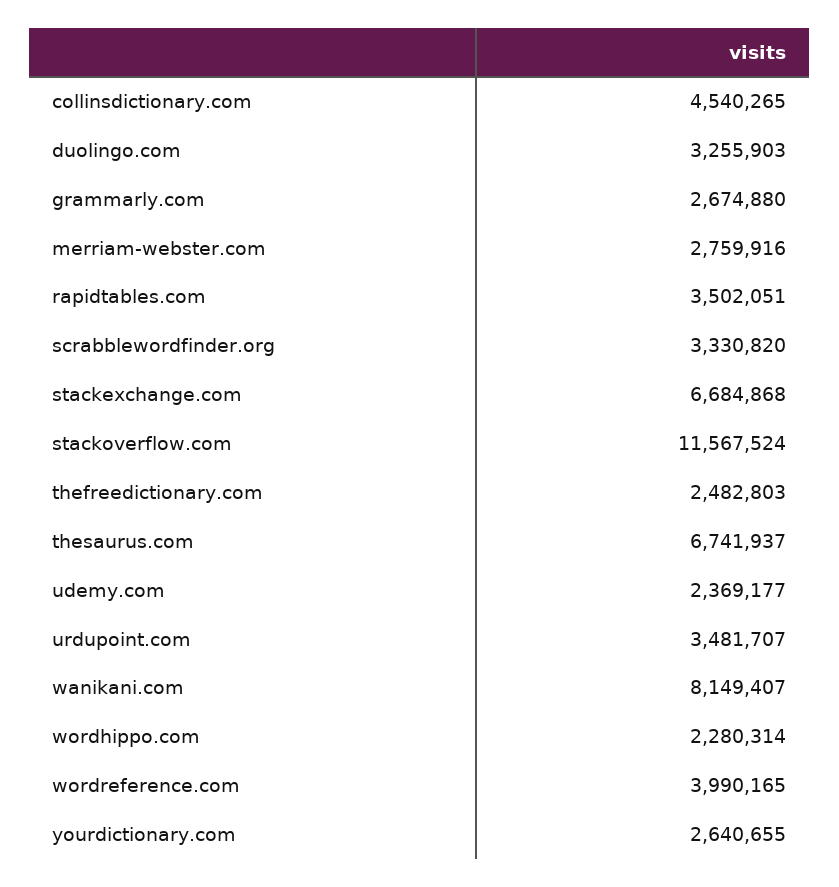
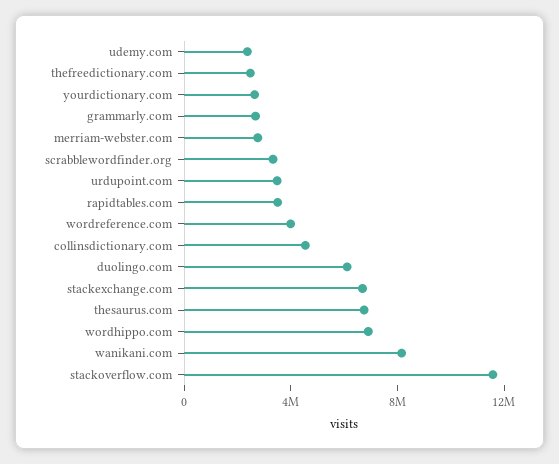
duolingo.com: 3255903 -> 6000000
wordhippo.com: 2280314 -> 7000000

